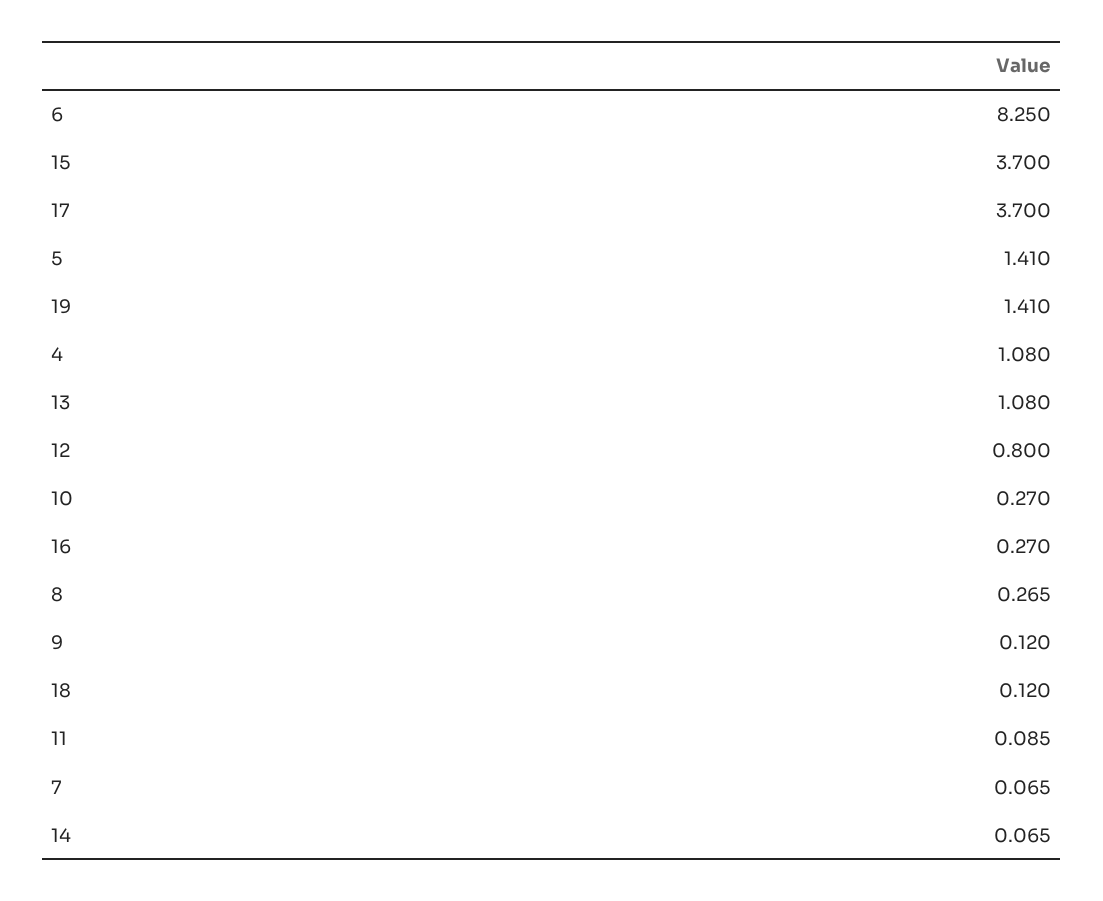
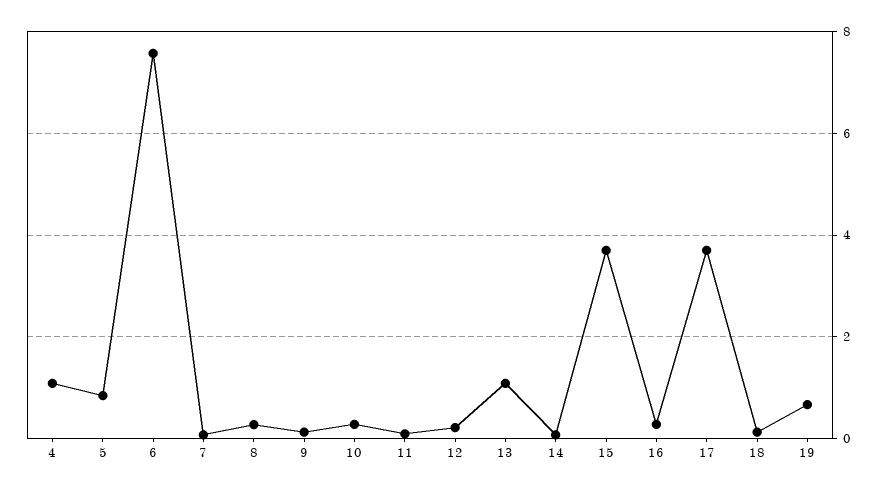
6: 8.25 -> 7.6
5: 1.41 -> 0.8
19: 1.41 -> 0.6
12: 0.8 -> 0.2

